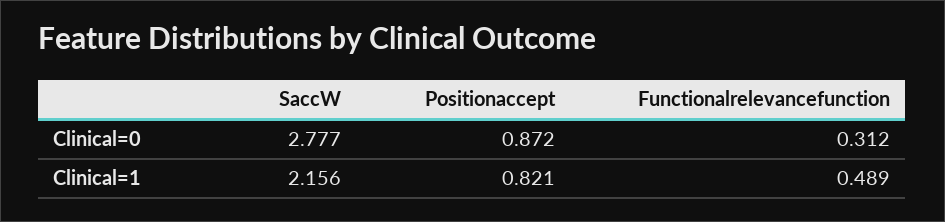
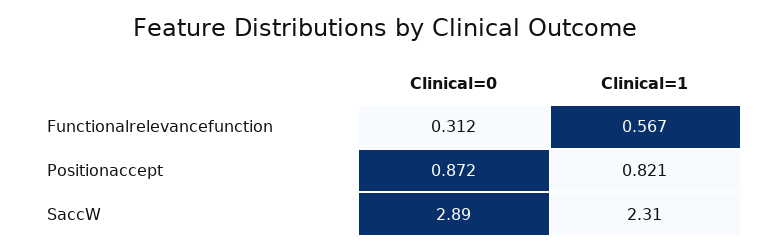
SaccW, Clinical=0: 2.777 -> 2.89
SaccW, Clinical=1: 2.156 -> 2.31
Functionalrelevancefunction, Clinical=1: 0.489 -> 0.567

